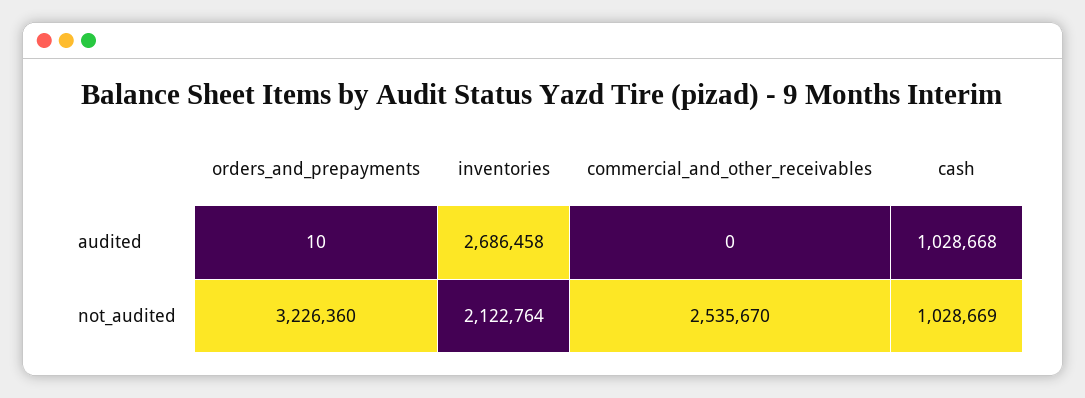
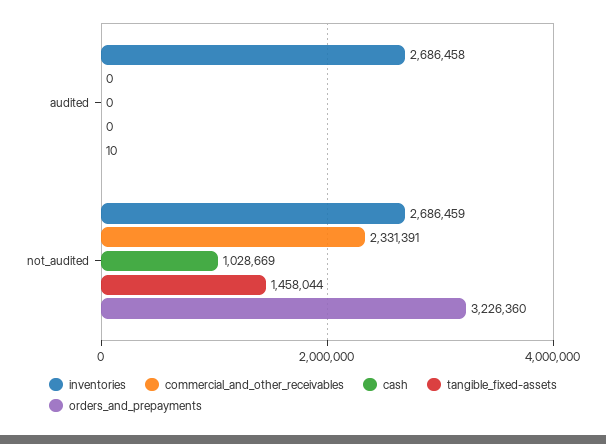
cash, audited: 1028668 -> 0
inventories, not_audited: 2122764 -> 2686459
commercial_and_other_receivables, not_audited: 2535670 -> 2331391
tangible_fixed-assets, audited: none -> 0
tangible_fixed-assets, not_audited: none -> 1458044

